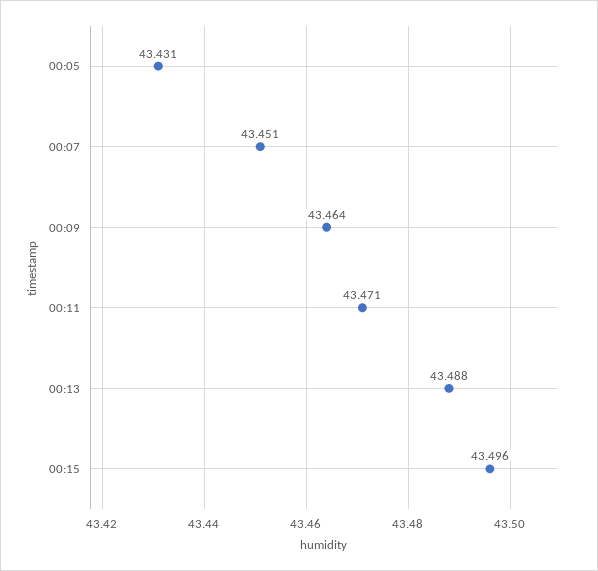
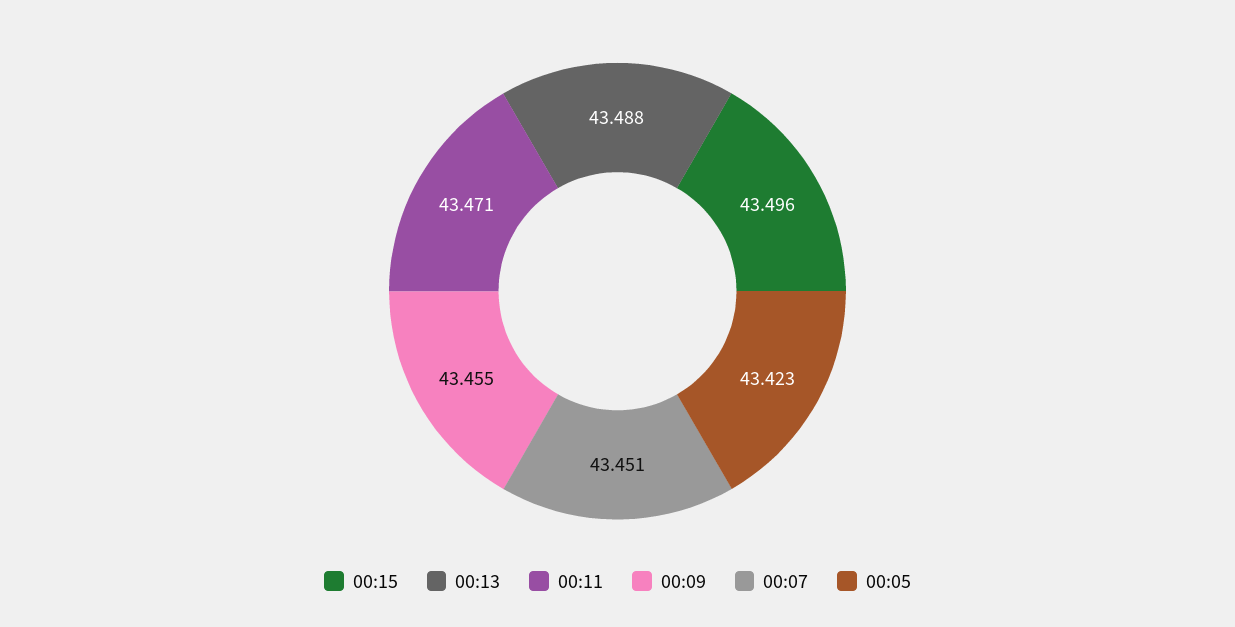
00:05: 43.431 -> 43.423
00:09: 43.464 -> 43.455

